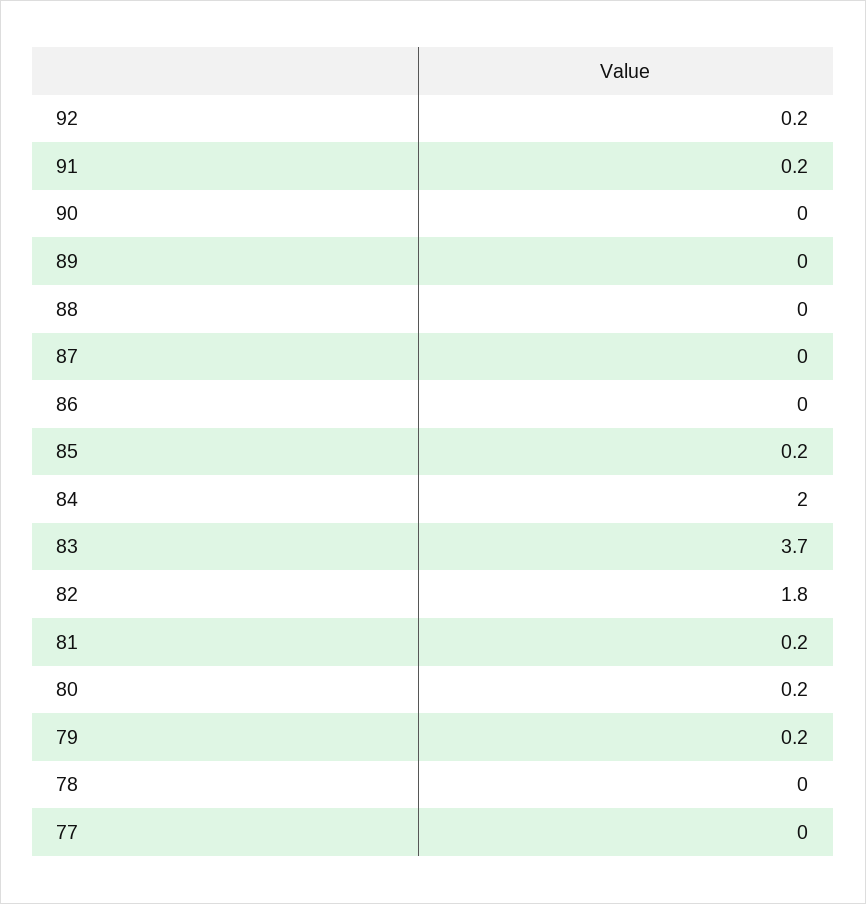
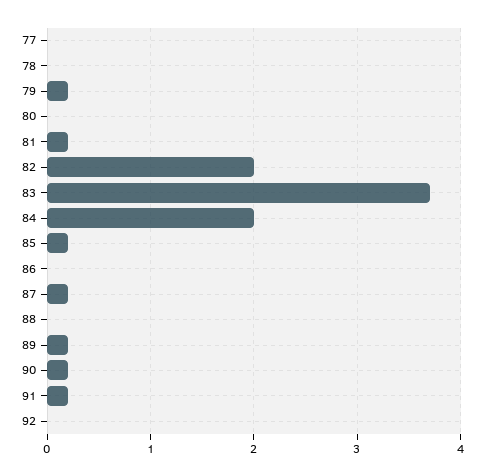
92: 0.2 -> 0
90: 0 -> 0.2
89: 0 -> 0.2
87: 0 -> 0.2
82: 1.8 -> 2
80: 0.2 -> 0

